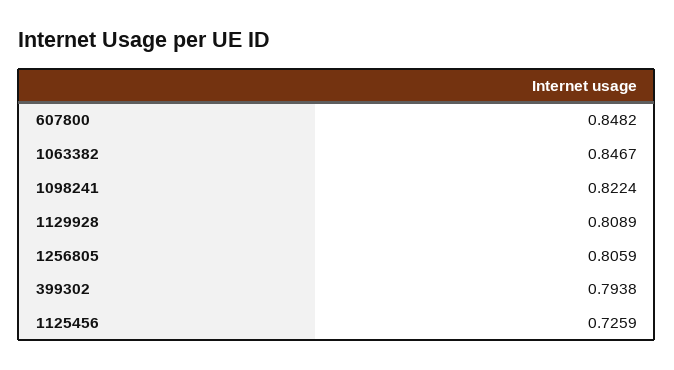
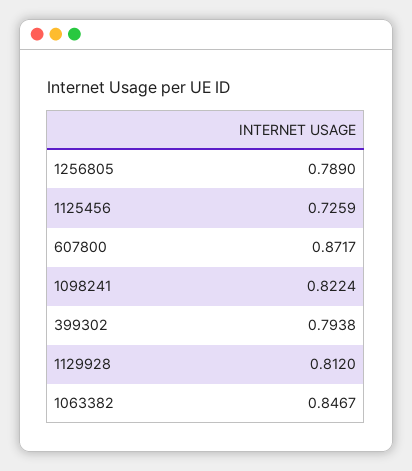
607800: 0.8482 -> 0.8717
1129928: 0.8089 -> 0.812
1256805: 0.8059 -> 0.789

